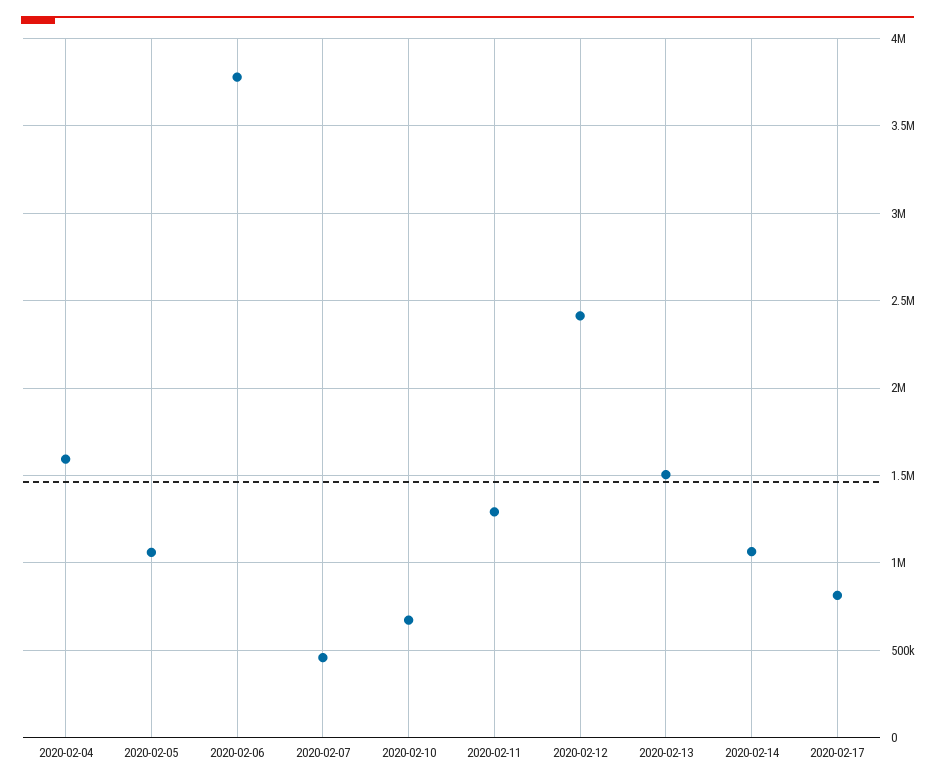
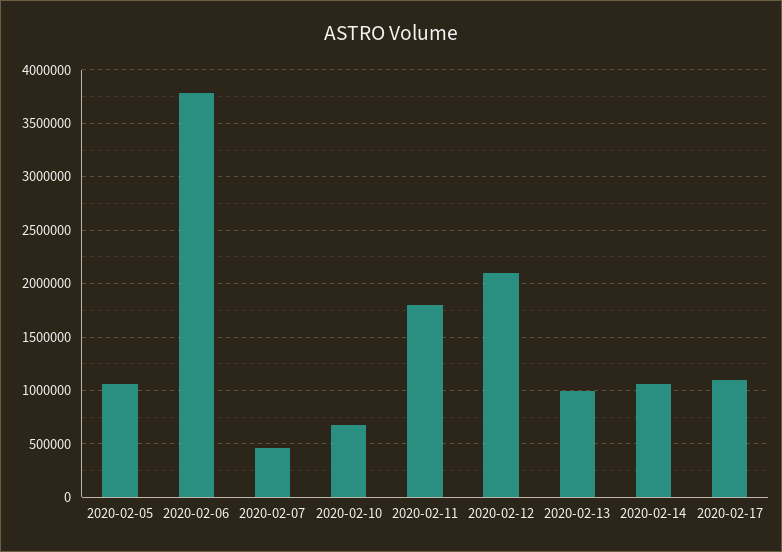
2020-02-04: 1600000 -> none
2020-02-11: 1300000 -> 1800000
2020-02-12: 2400000 -> 2100000
2020-02-13: 1500000 -> 1000000
2020-02-17: 800000 -> 1100000

